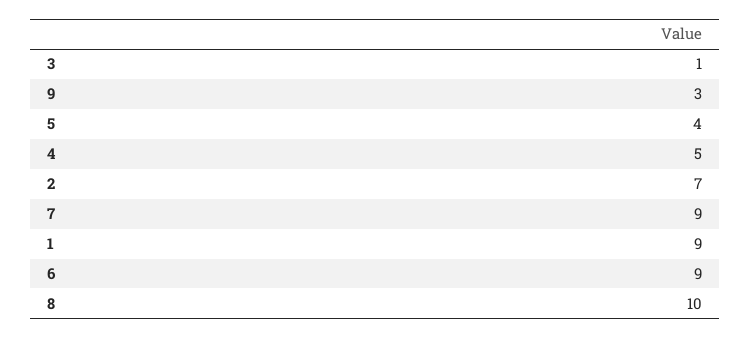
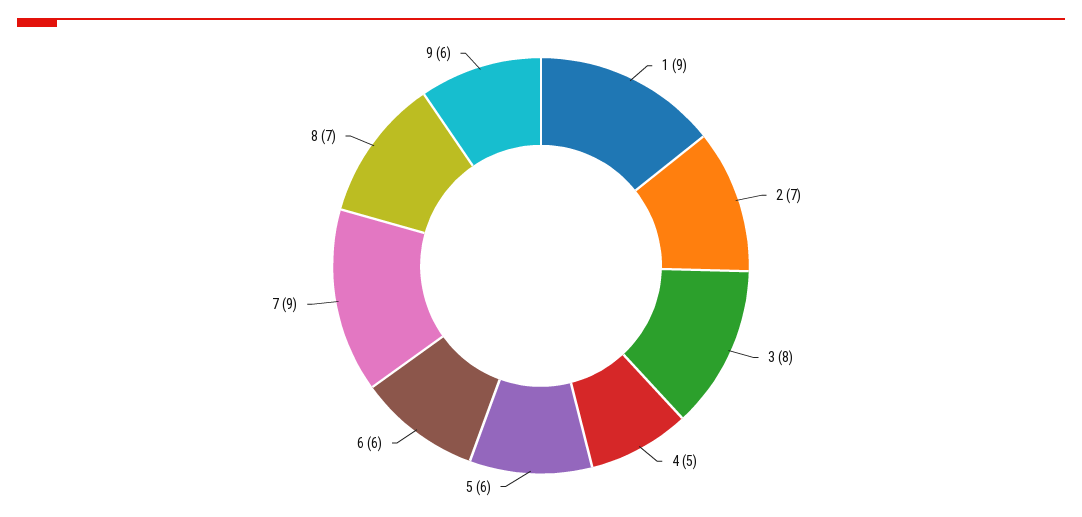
3: 1 -> 8
9: 3 -> 6
5: 4 -> 6
6: 9 -> 6
8: 10 -> 7

